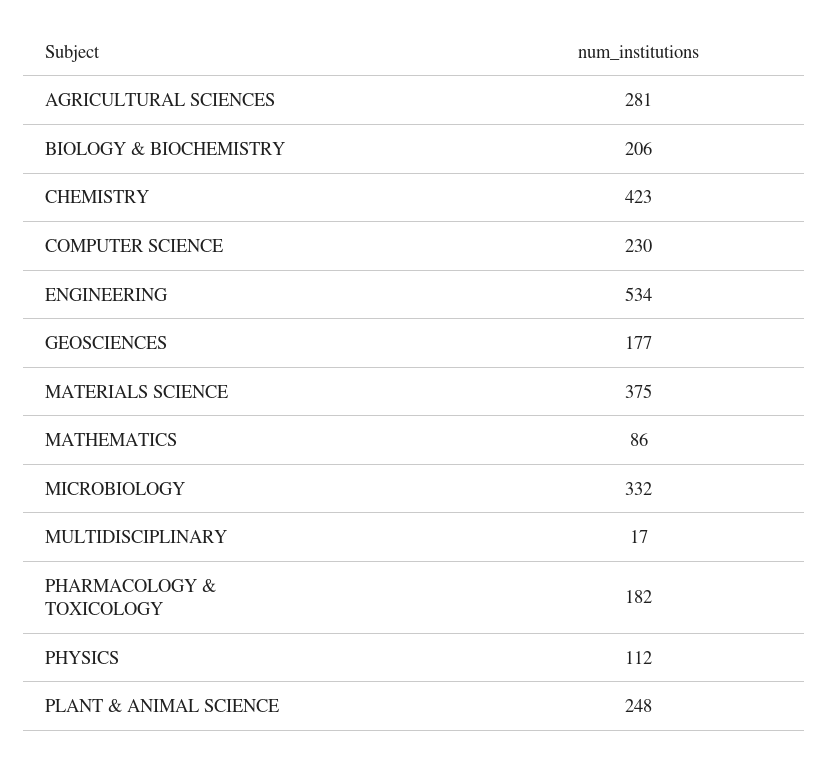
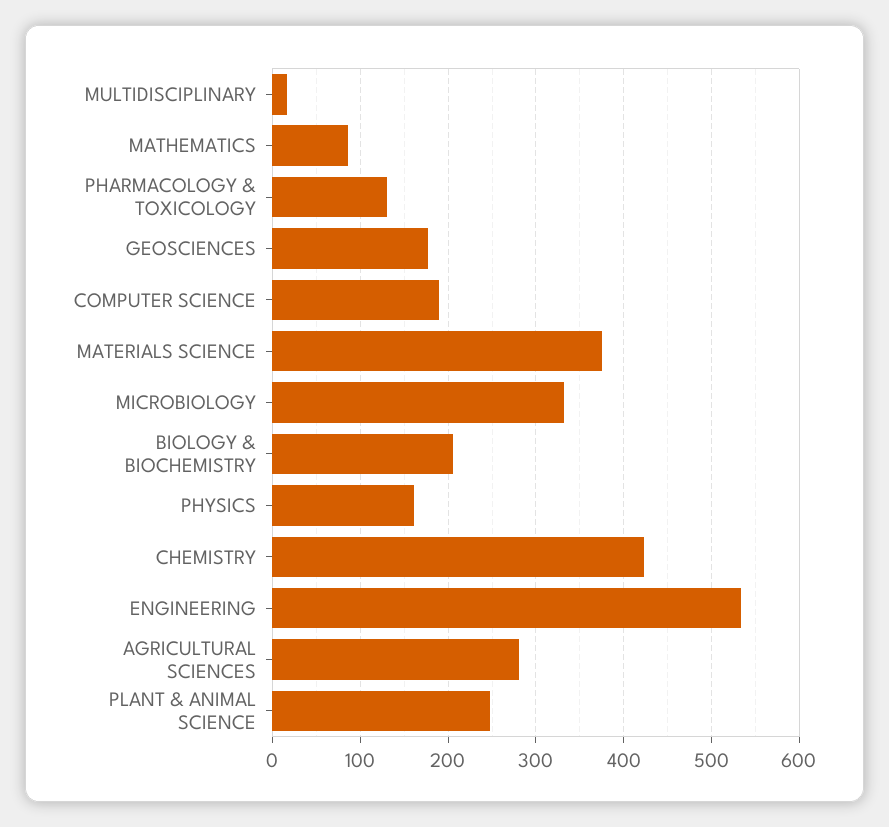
COMPUTER SCIENCE: 230 -> 190
PHARMACOLOGY & TOXICOLOGY: 182 -> 130
PHYSICS: 112 -> 160

